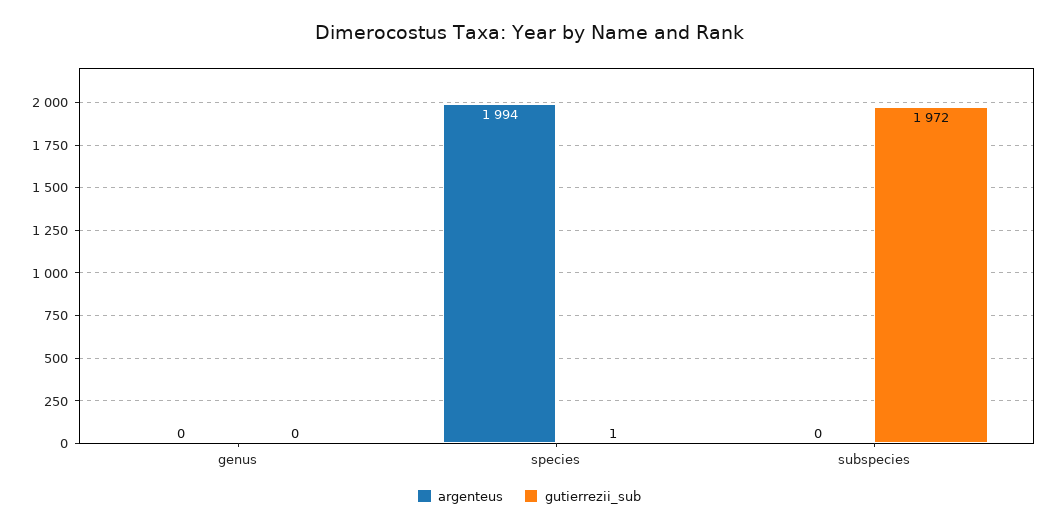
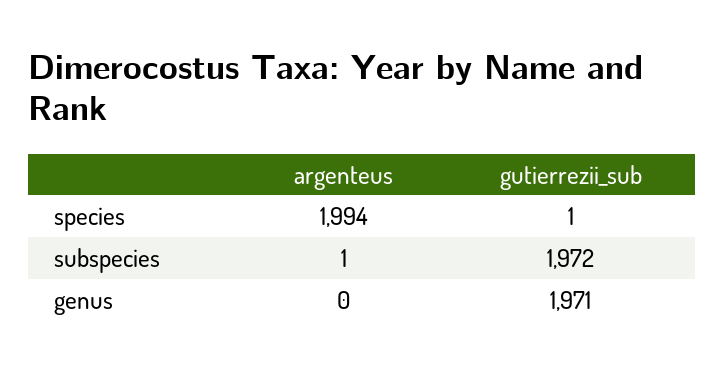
gutierrezii_sub, genus: 0 -> 1971
argenteus, subspecies: 0 -> 1

